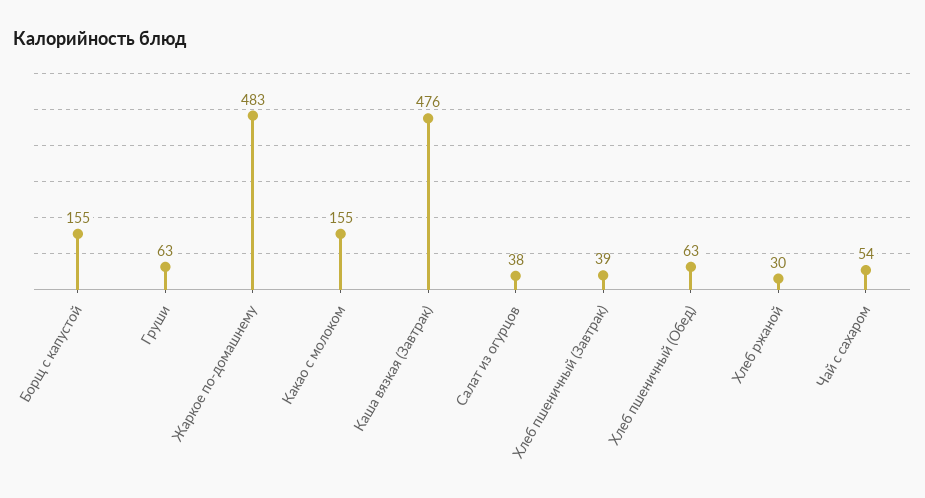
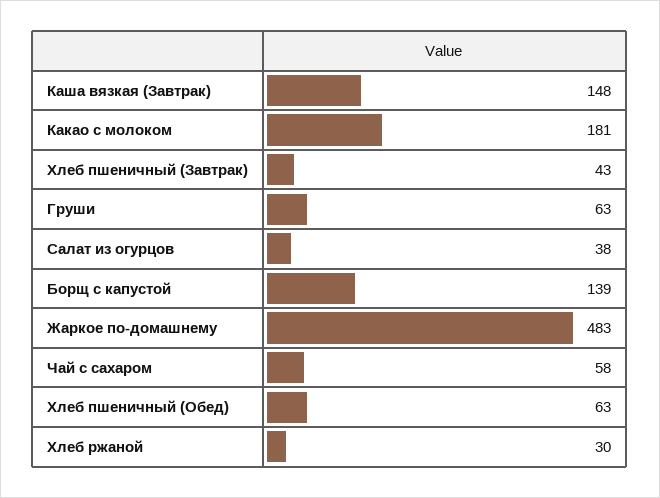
Борщ с капустой: 155 -> 139
Какао с молоком: 155 -> 181
Каша вязкая (Завтрак): 476 -> 148
Хлеб пшеничный (Завтрак): 39 -> 43
Чай с сахаром: 54 -> 58

